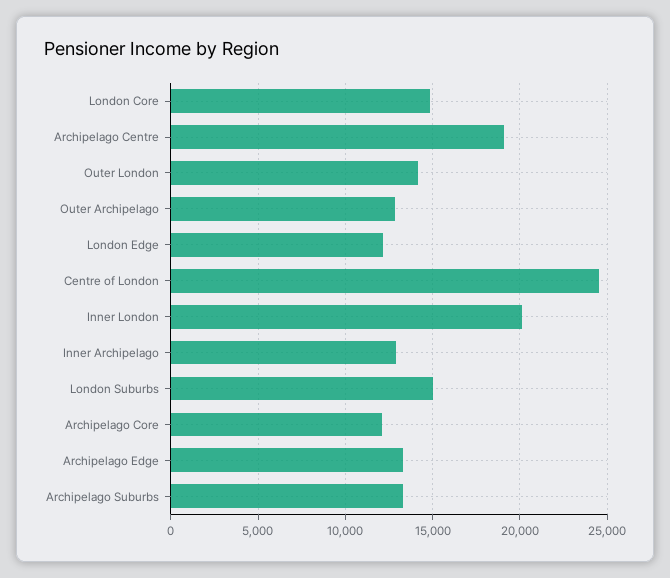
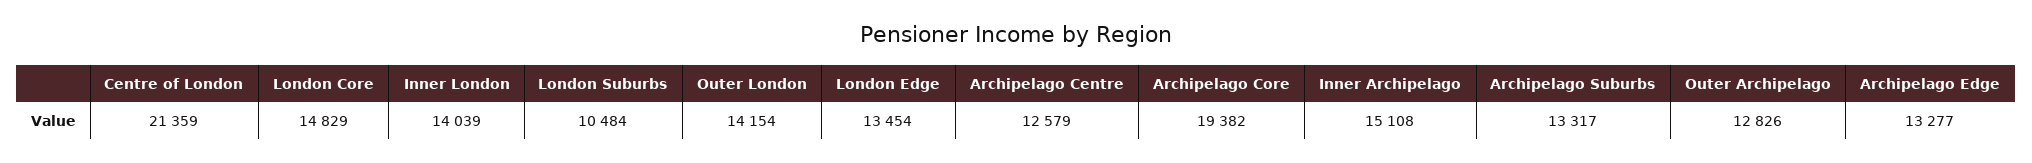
Archipelago Centre: 19000 -> 12579
London Edge: 12000 -> 13454
Centre of London: 24500 -> 21359
Inner London: 20000 -> 14039
Inner Archipelago: 13000 -> 15108
London Suburbs: 15000 -> 10484
Archipelago Core: 12000 -> 19382

